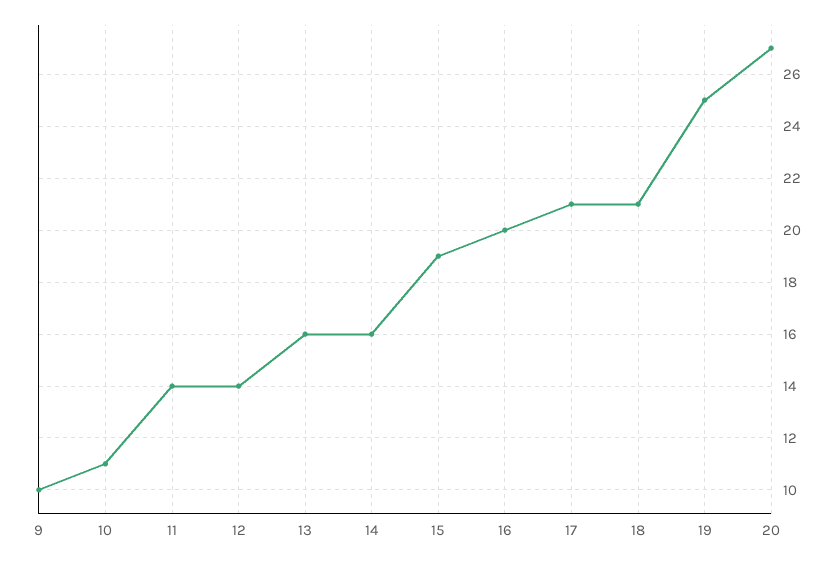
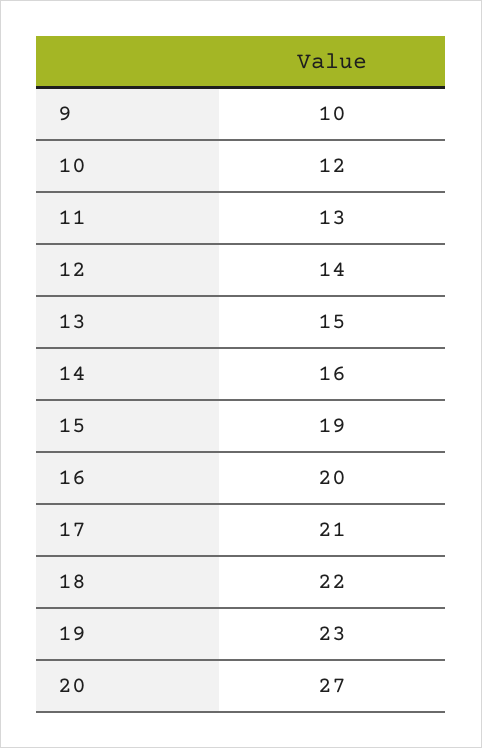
10: 11 -> 12
11: 14 -> 13
13: 16 -> 15
18: 21 -> 22
19: 25 -> 23

